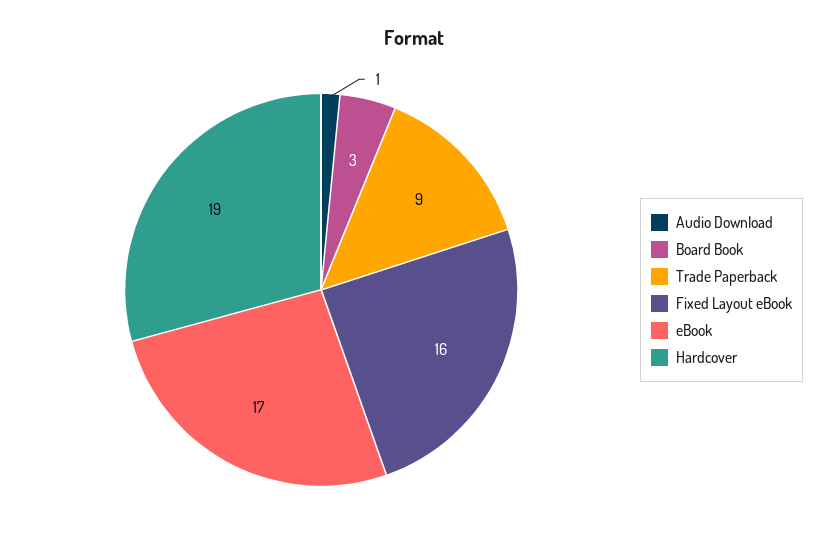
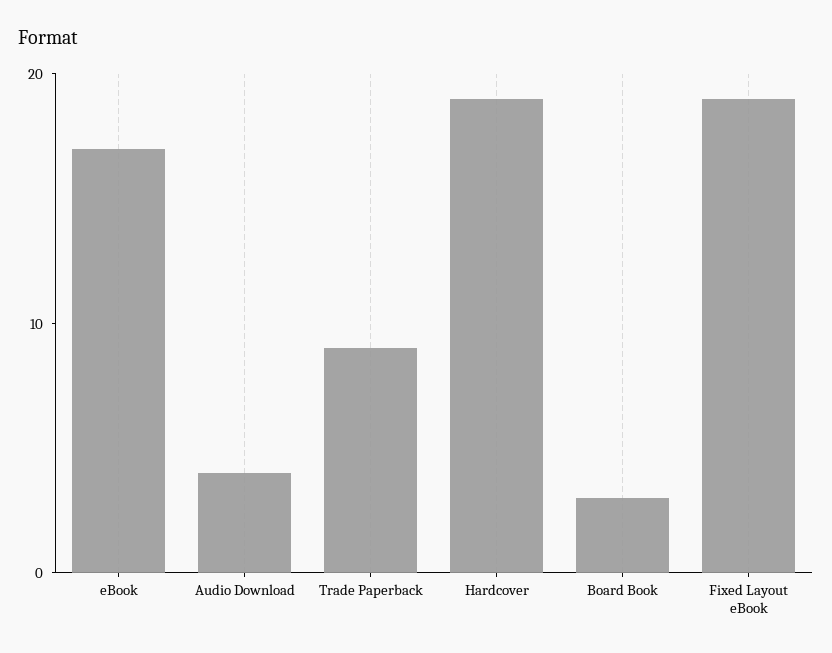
Audio Download: 1 -> 4
Fixed Layout eBook: 16 -> 19

